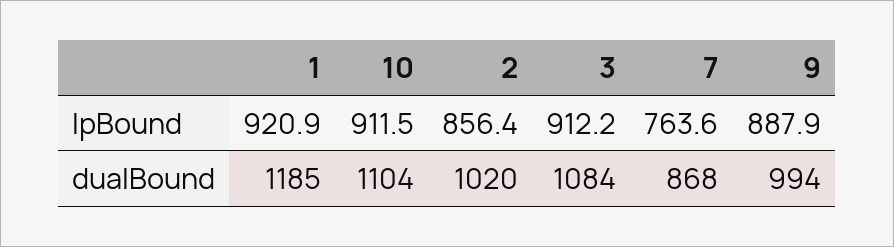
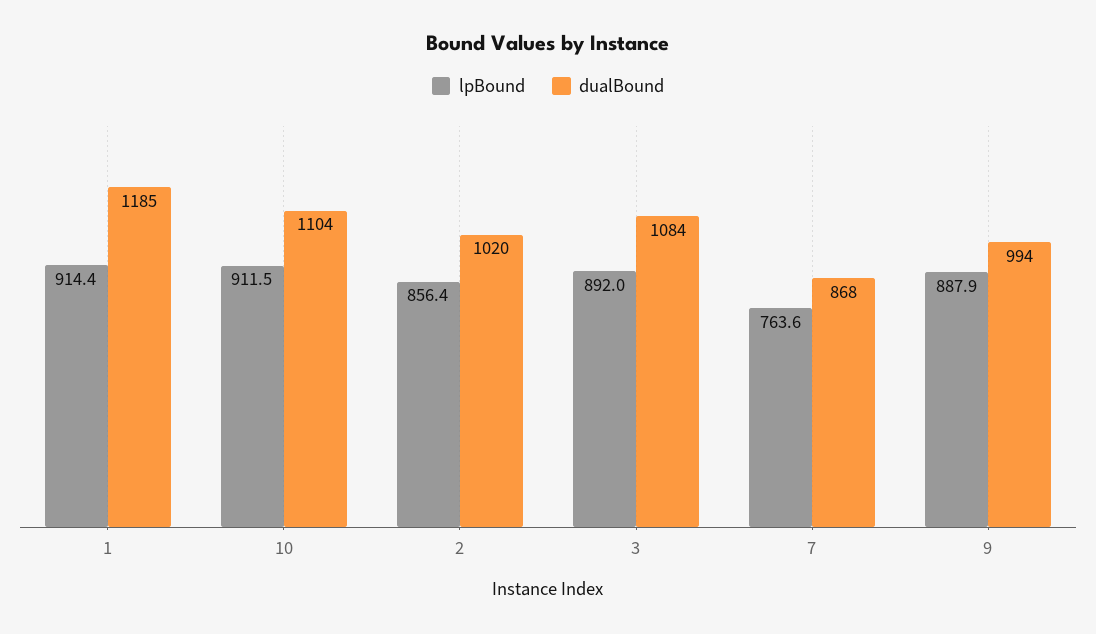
lpBound, 1: 920.9 -> 914.4
lpBound, 3: 912.2 -> 892

